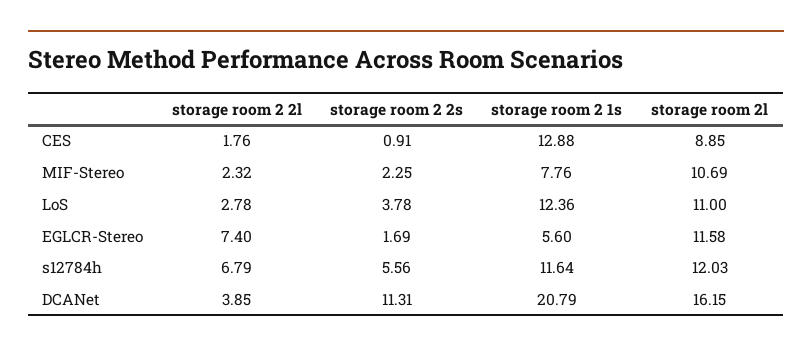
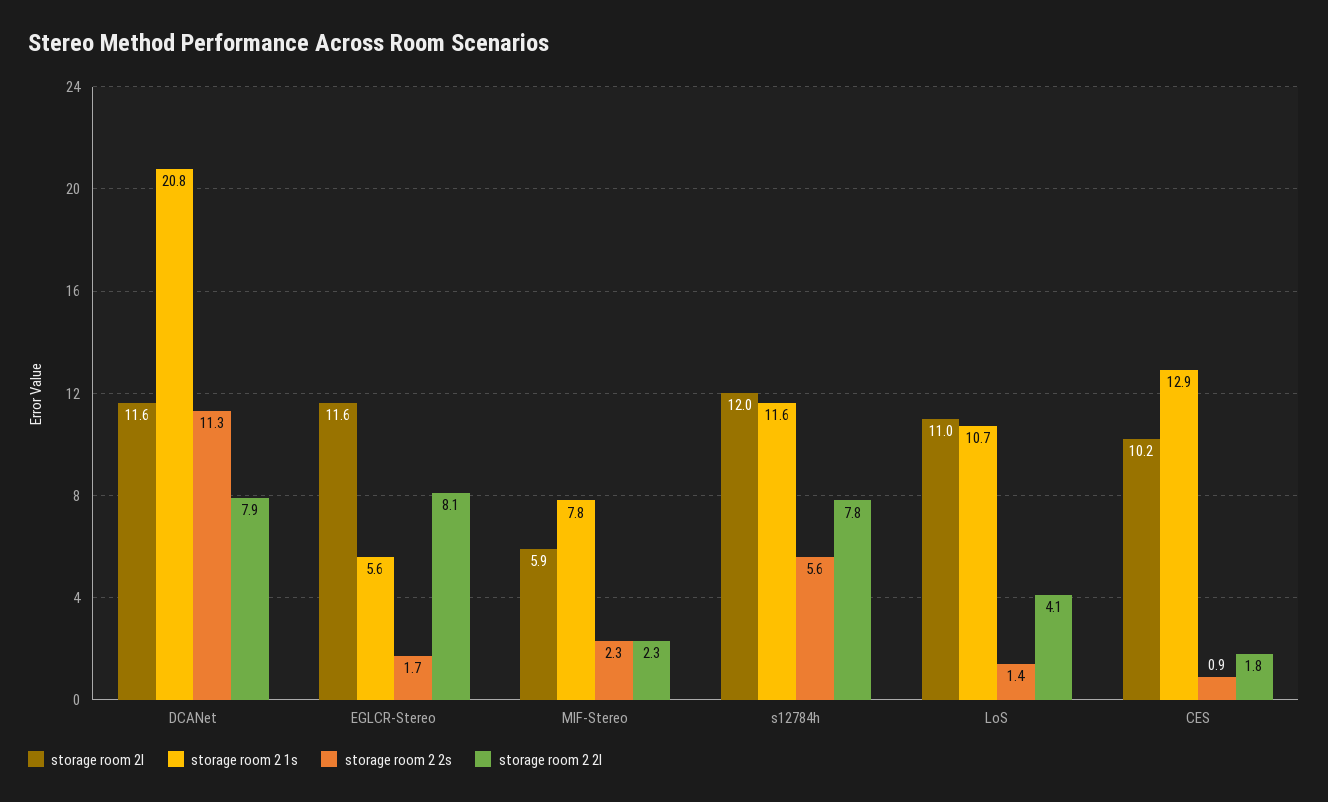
storage room 2l, CES: 8.85 -> 10.2
storage room 2l, MIF-Stereo: 10.69 -> 5.9
storage room 2 2l, LoS: 2.78 -> 4.1
storage room 2 2s, LoS: 3.78 -> 1.4
storage room 2 1s, LoS: 12.36 -> 10.7
storage room 2 2l, EGLCR-Stereo: 7.4 -> 8.1
storage room 2 2l, s12784h: 6.79 -> 7.8
storage room 2 2l, DCANet: 3.85 -> 7.9
storage room 2l, DCANet: 16.15 -> 11.6

